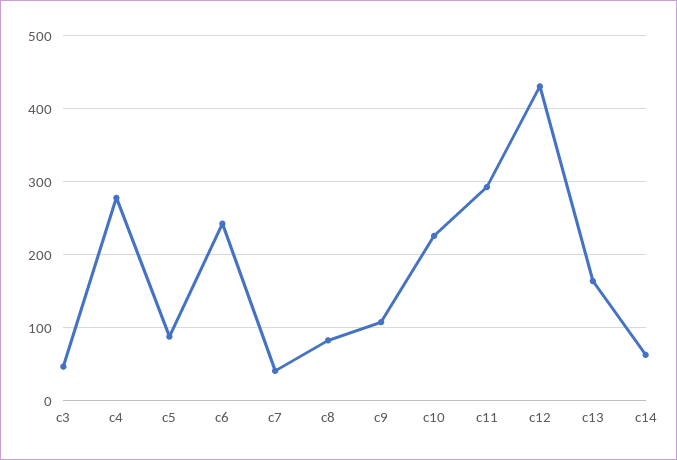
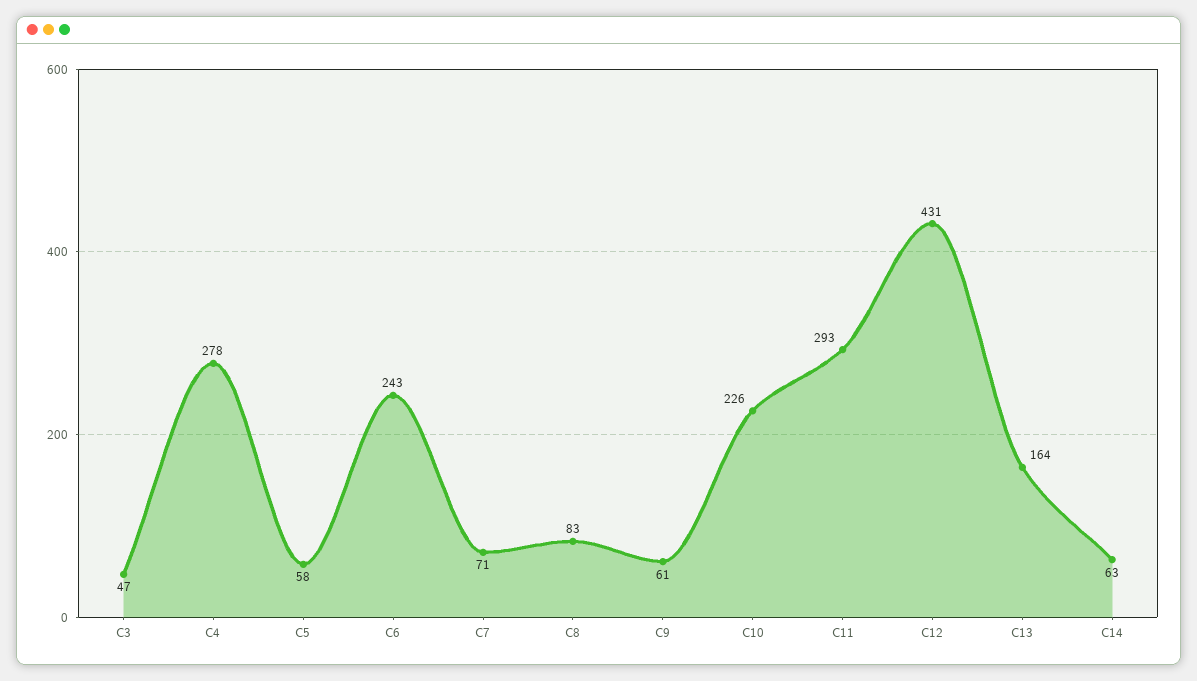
c5: 90 -> 58
c7: 40 -> 71
c9: 110 -> 61

